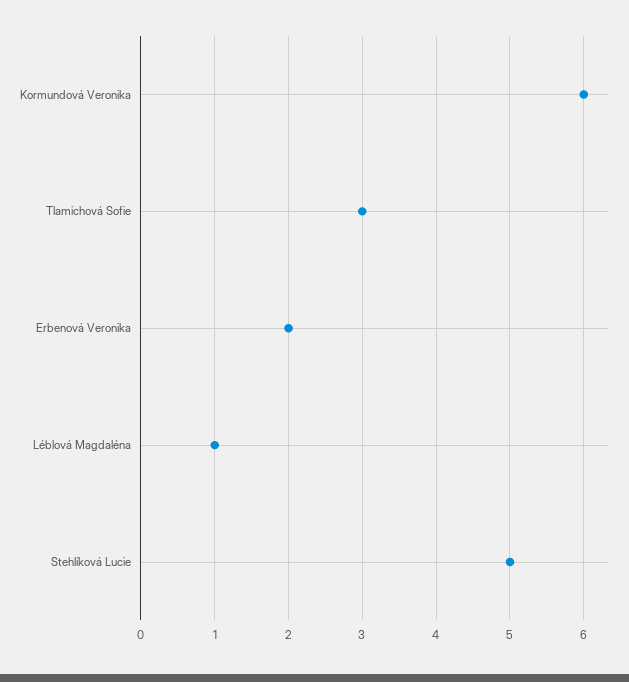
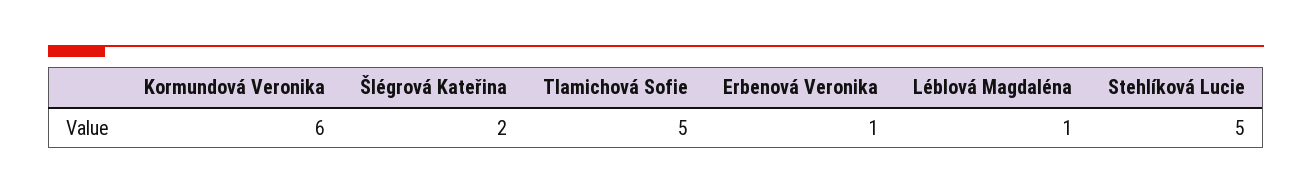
Tlamichová Sofie: 3 -> 5
Erbenová Veronika: 2 -> 1
Šlégrová Kateřina: none -> 2

